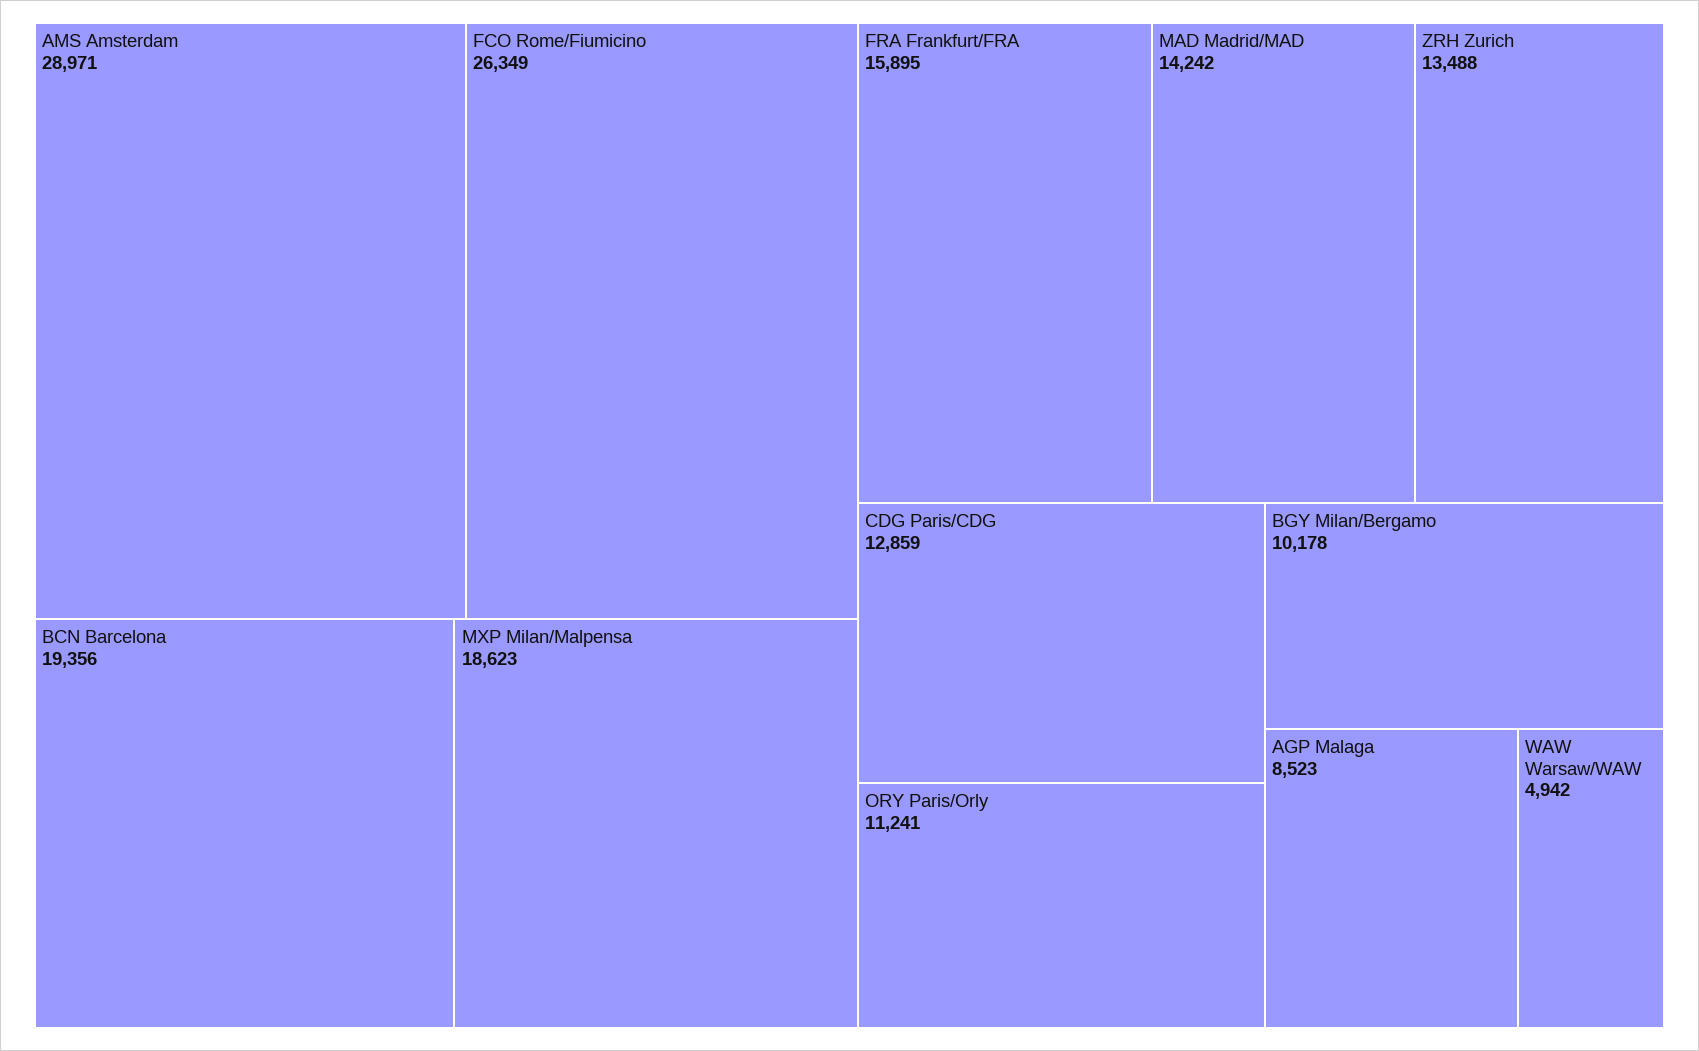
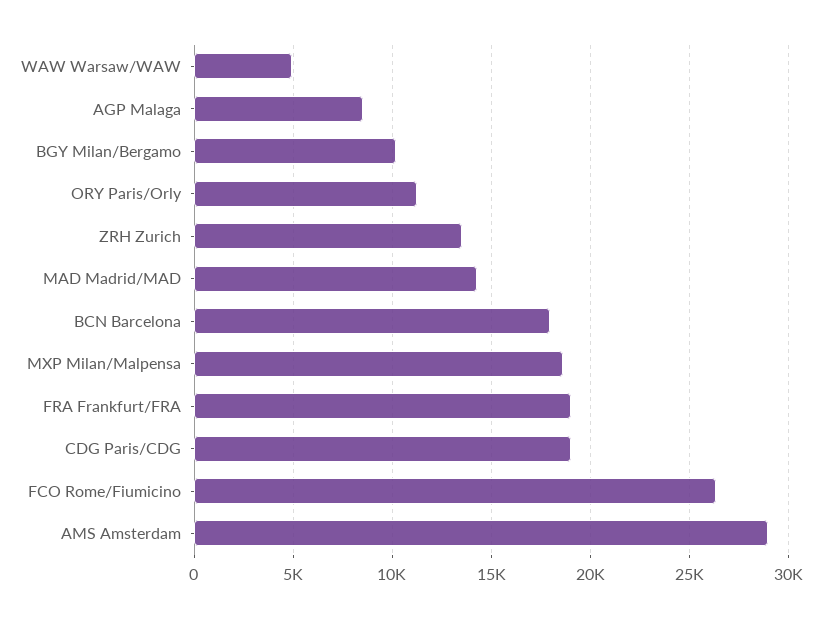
BCN Barcelona: 19356 -> 18000
FRA Frankfurt/FRA: 15895 -> 19000
CDG Paris/CDG: 12859 -> 19000

